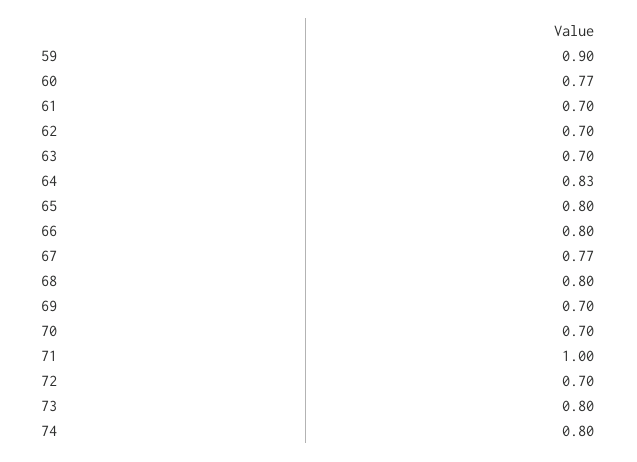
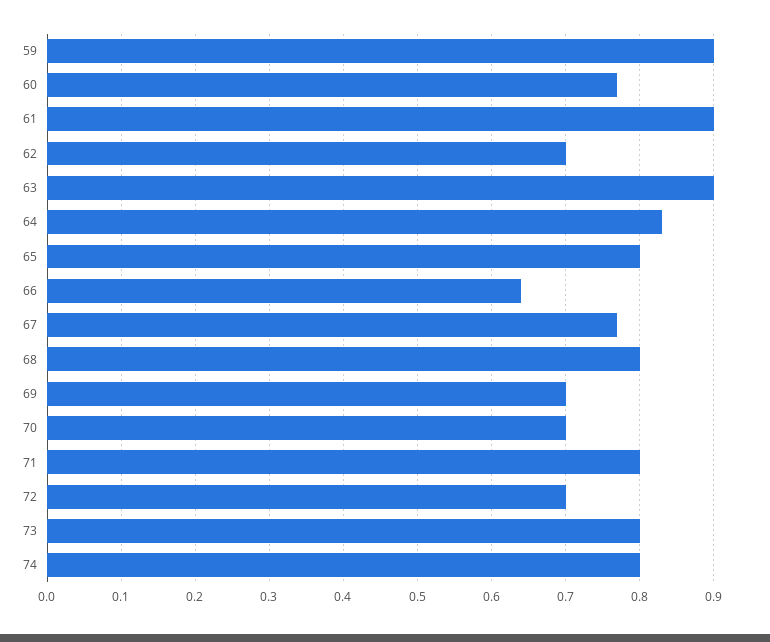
61: 0.7 -> 0.9
63: 0.7 -> 0.9
66: 0.8 -> 0.64
71: 1 -> 0.8

